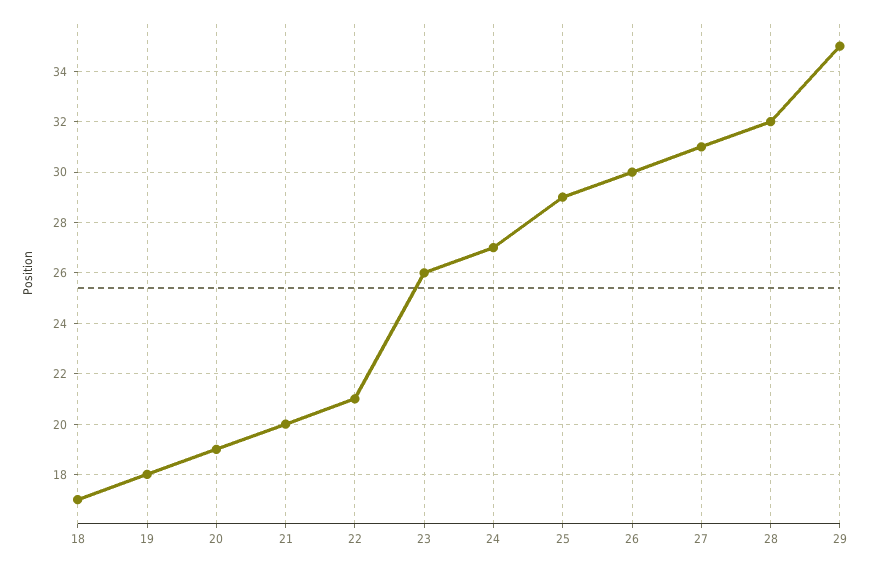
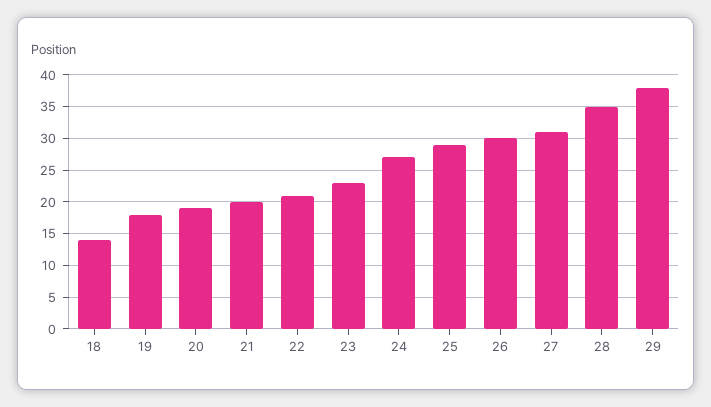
18: 17 -> 14
23: 26 -> 23
28: 32 -> 35
29: 35 -> 38

